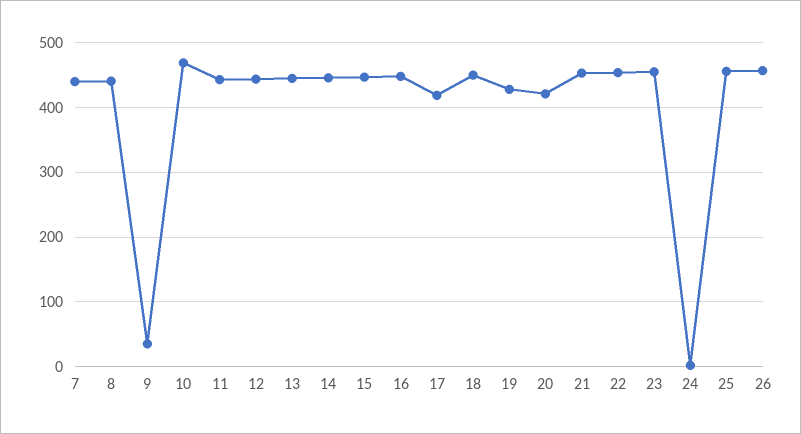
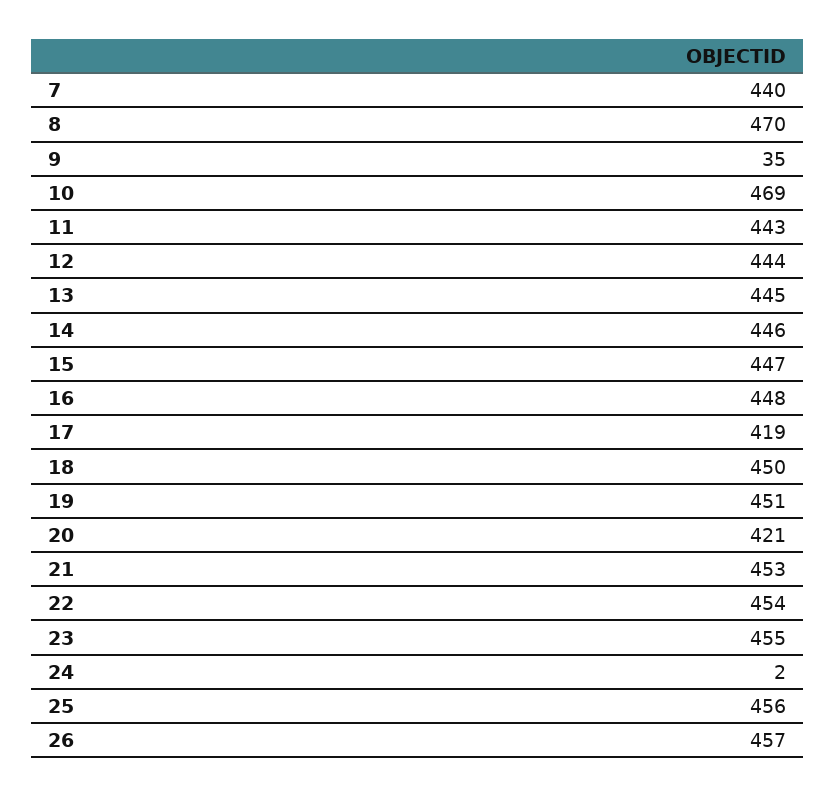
8: 440 -> 470
19: 430 -> 451

